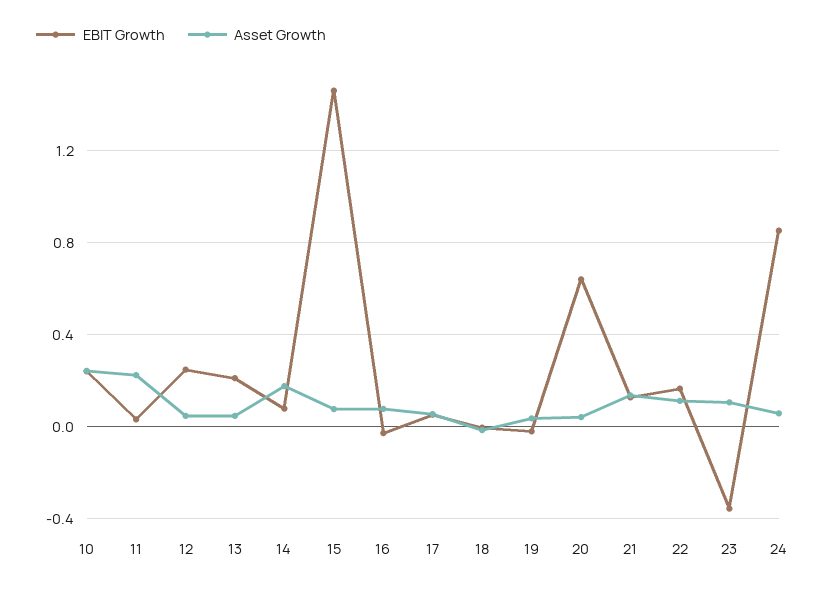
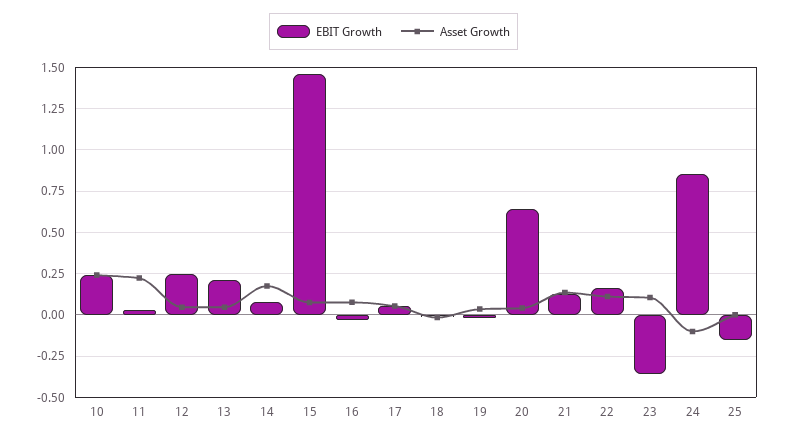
Asset Growth, 24: 0.05 -> -0.1
EBIT Growth, 25: none -> -0.15
Asset Growth, 25: none -> 0

